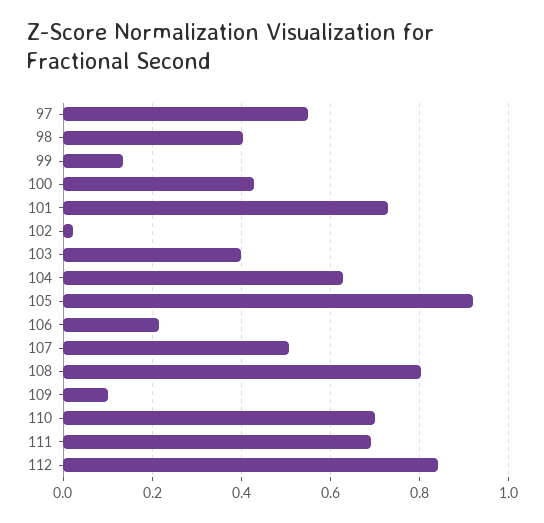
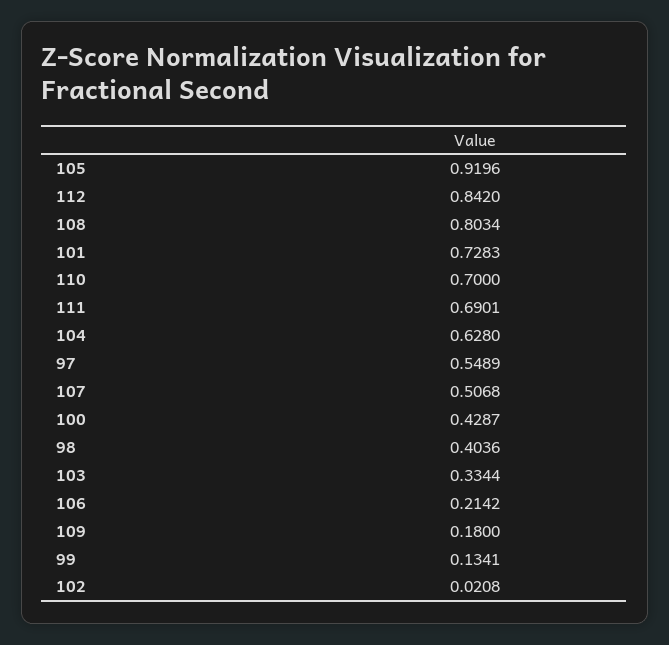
103: 0.4 -> 0.3344
109: 0.1 -> 0.18

